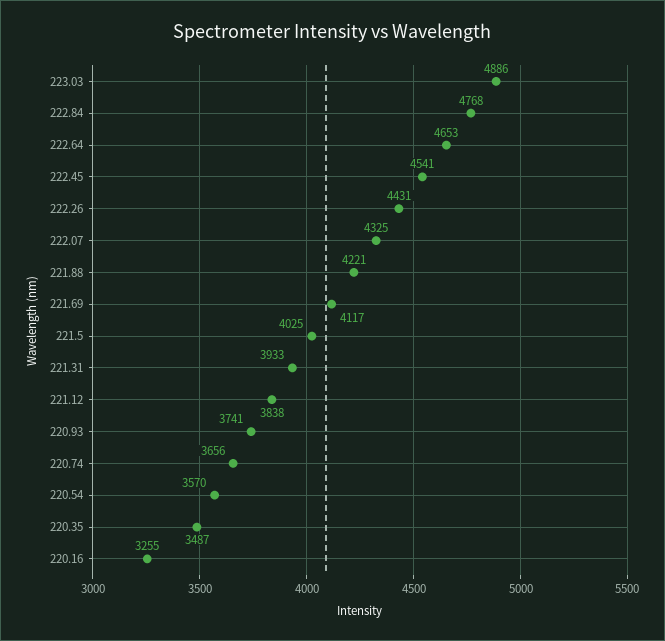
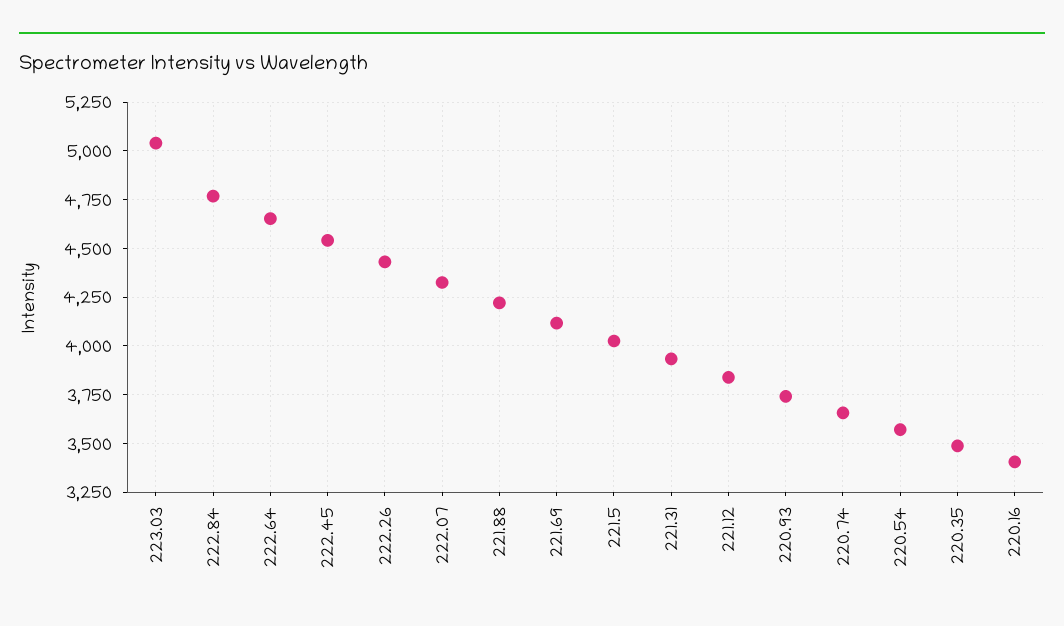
223.03: 4886 -> 5050
220.16: 3255 -> 3400

